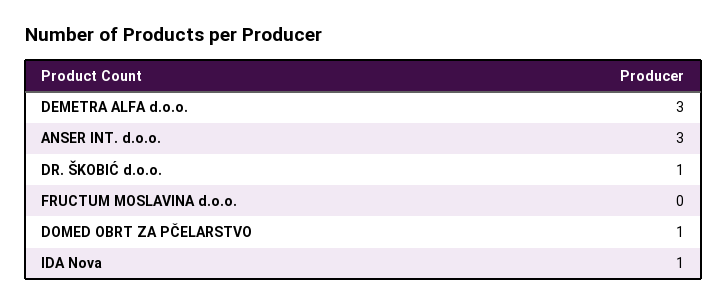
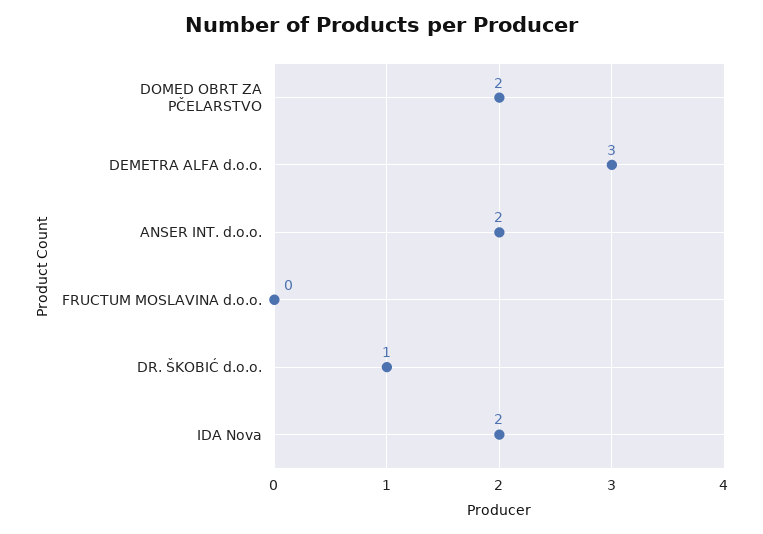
ANSER INT. d.o.o.: 3 -> 2
DOMED OBRT ZA PČELARSTVO: 1 -> 2
IDA Nova: 1 -> 2

